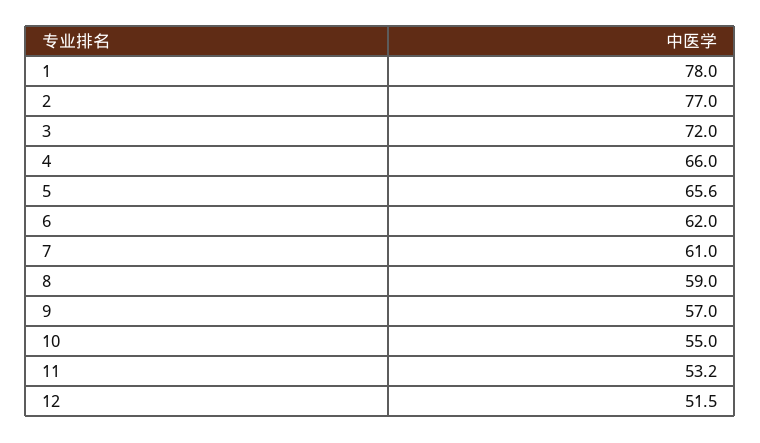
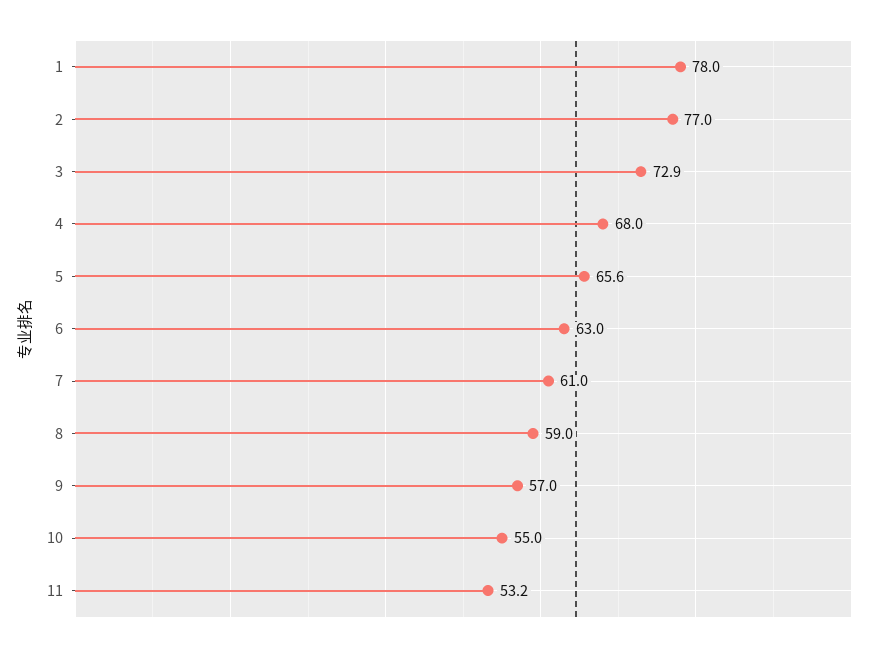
3: 72 -> 72.9
4: 66 -> 68
6: 62 -> 63
12: 51.5 -> none

